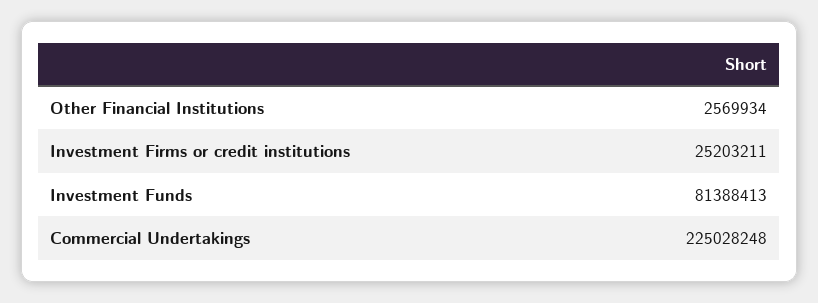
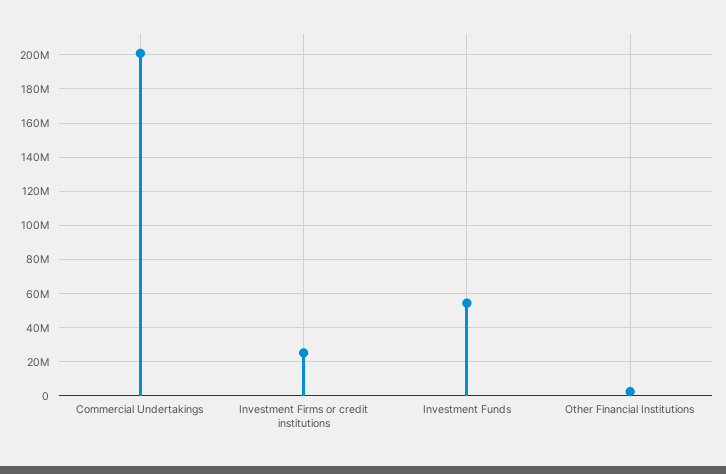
Investment Funds: 81388413 -> 55000000
Commercial Undertakings: 225028248 -> 200000000

